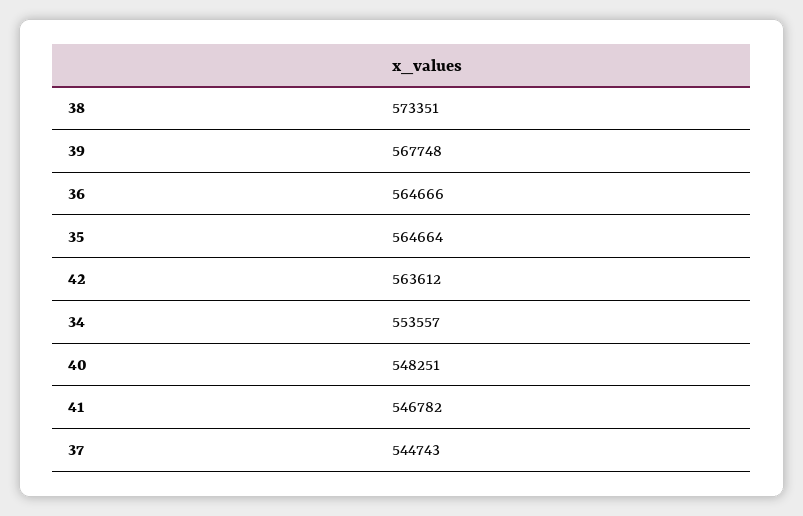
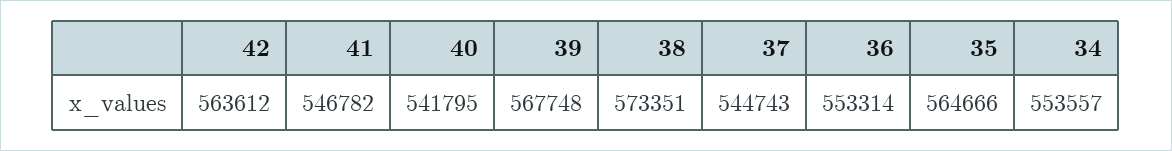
36: 564666 -> 553314
35: 564664 -> 564666
40: 548251 -> 541795

